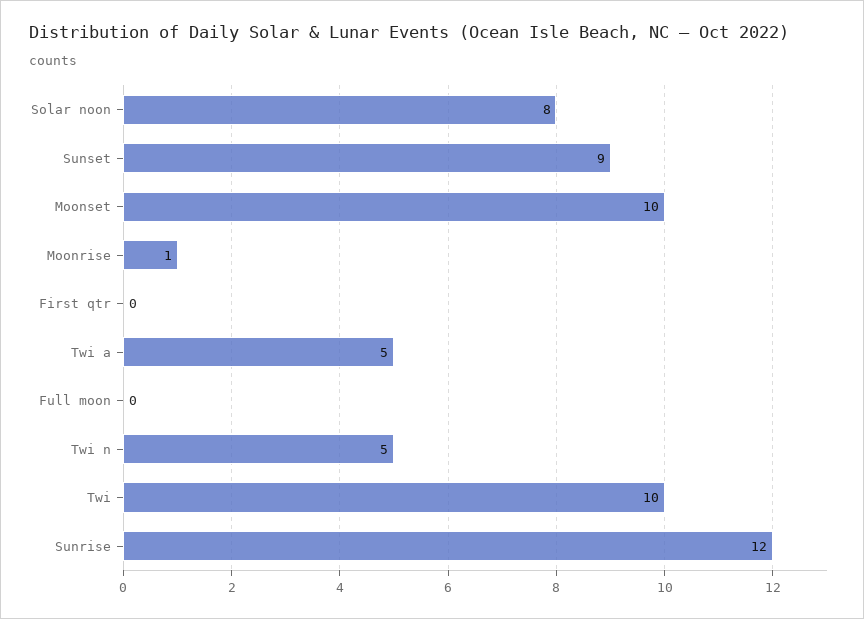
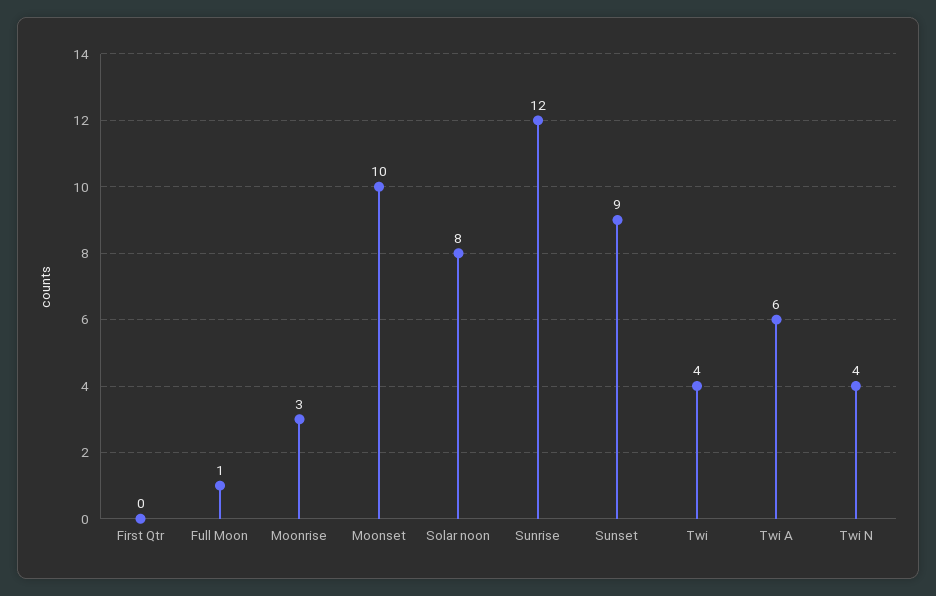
Moonrise: 1 -> 3
Twi a: 5 -> 6
Full moon: 0 -> 1
Twi n: 5 -> 4
Twi: 10 -> 4

